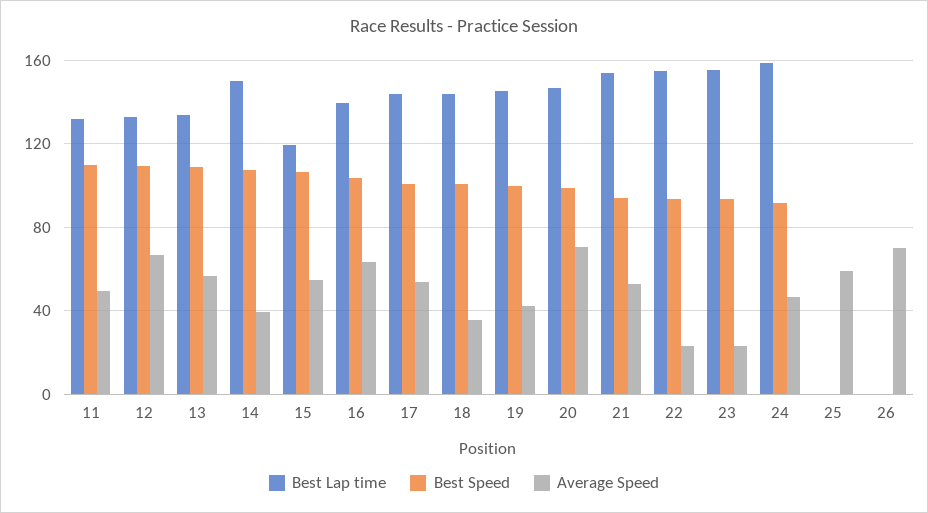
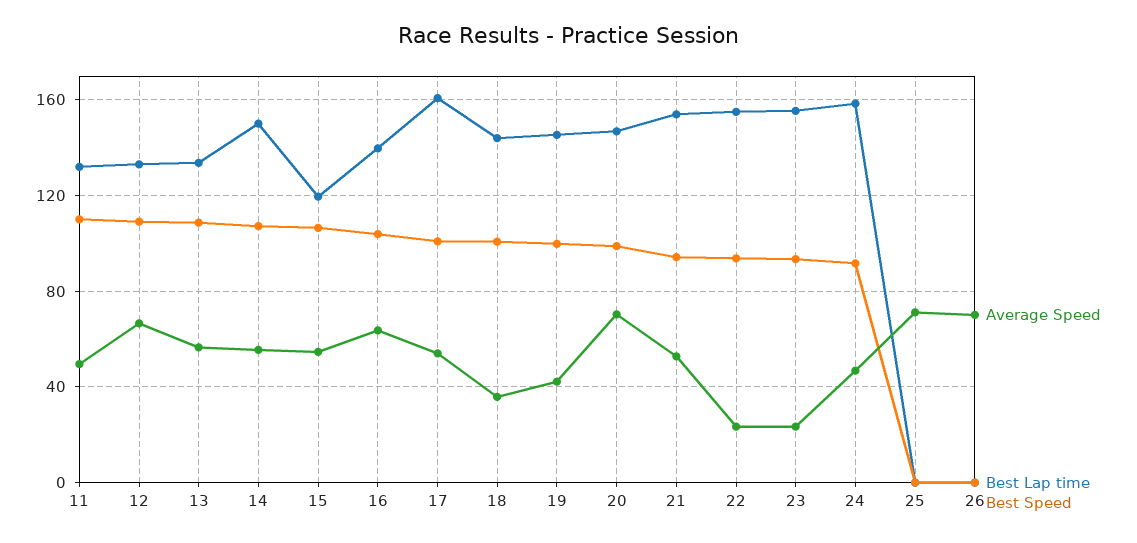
Average Speed, 14: 40 -> 55
Best Lap time, 17: 145 -> 160
Average Speed, 25: 60 -> 70

